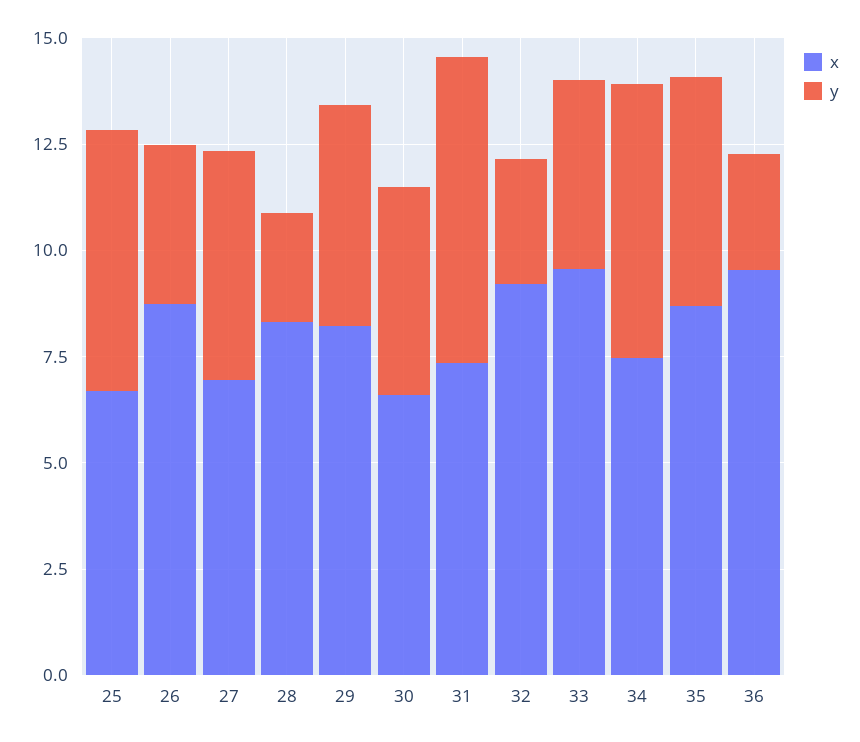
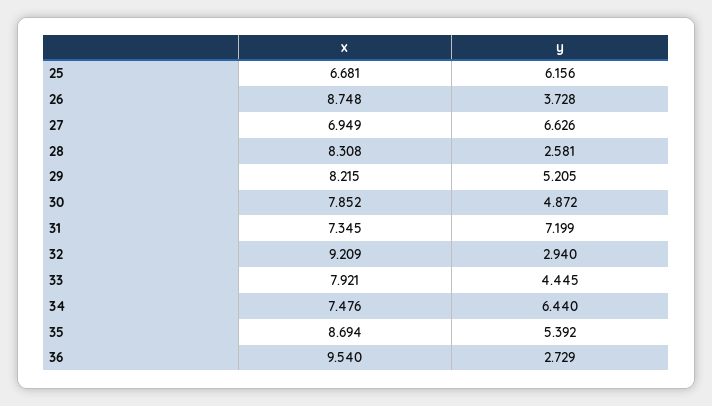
y, 27: 5.5 -> 6.626
x, 30: 6.5 -> 7.852
x, 33: 9.5 -> 7.921

